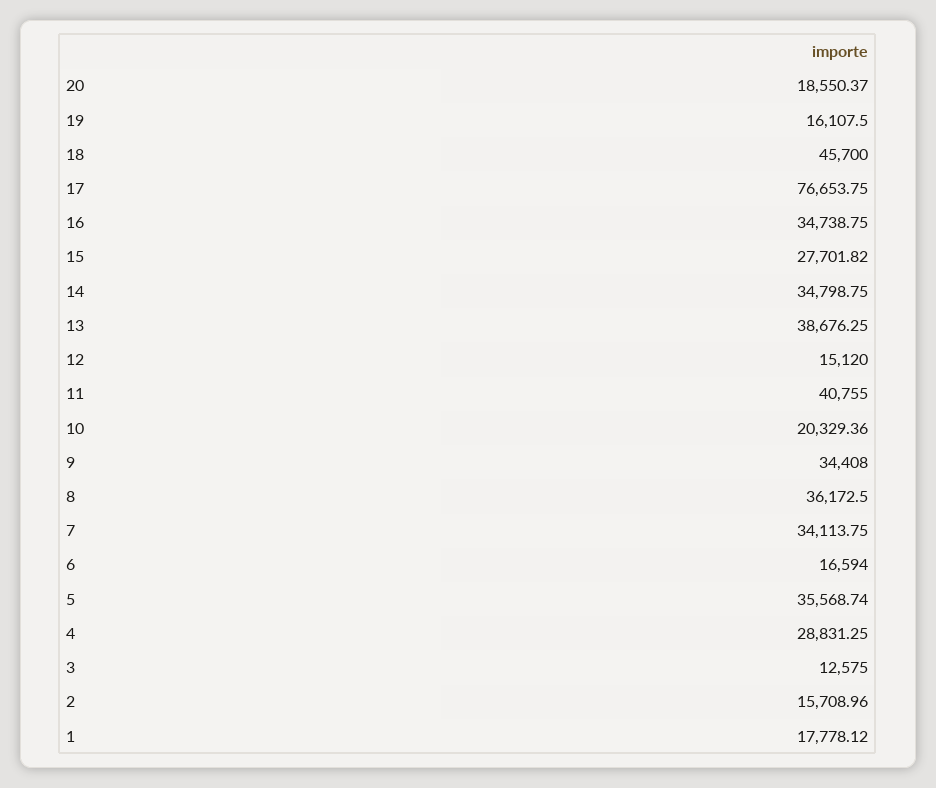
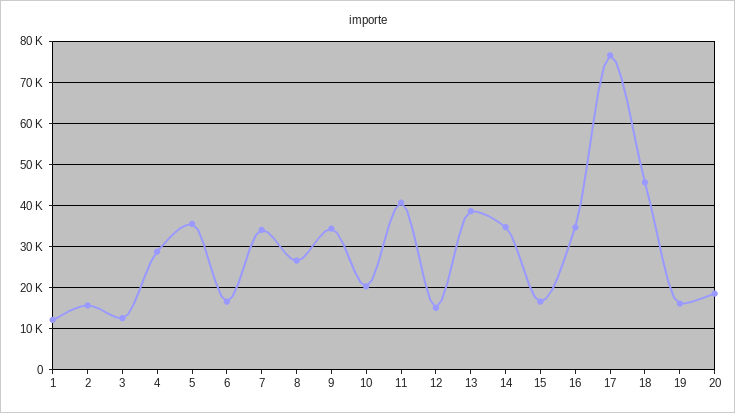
15: 27701.82 -> 16000
8: 36172.5 -> 26000
1: 17778.12 -> 12000

